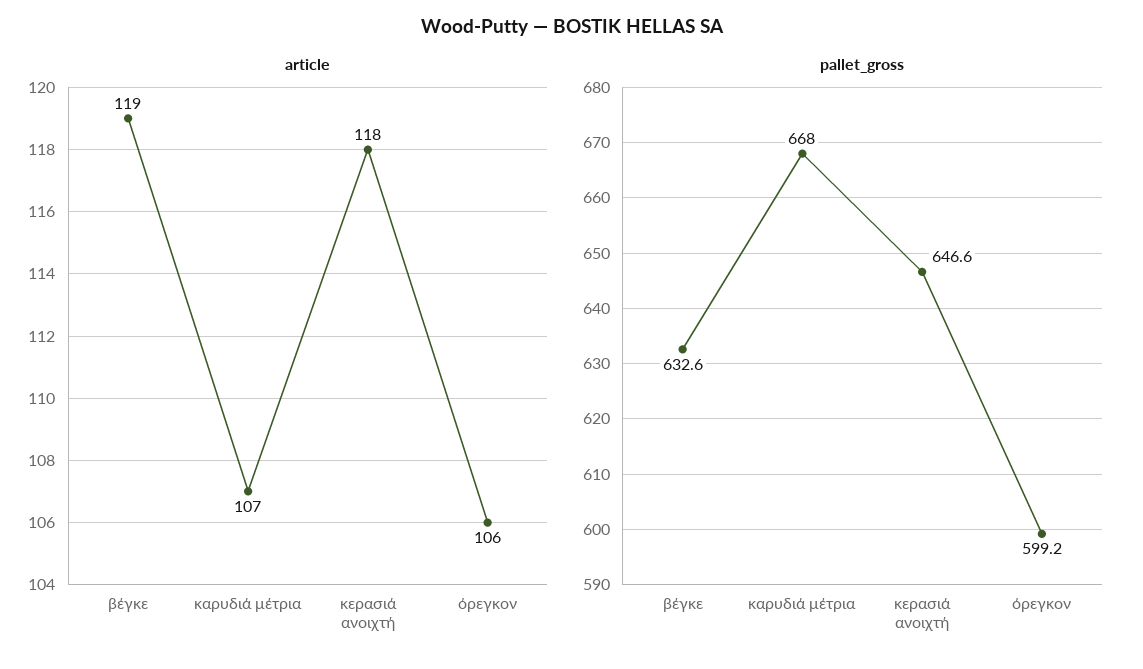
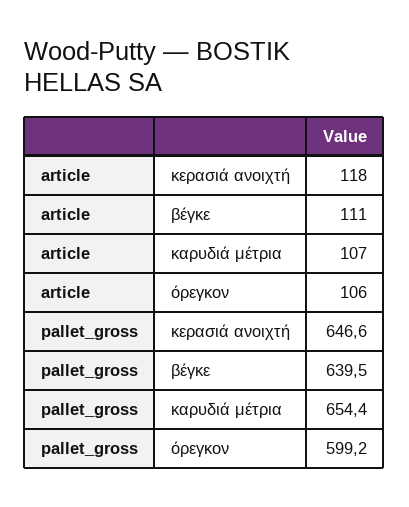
article, βέγκε: 119 -> 111
pallet_gross, βέγκε: 632.6 -> 639.5
pallet_gross, καρυδιά μέτρια: 668 -> 654.4

